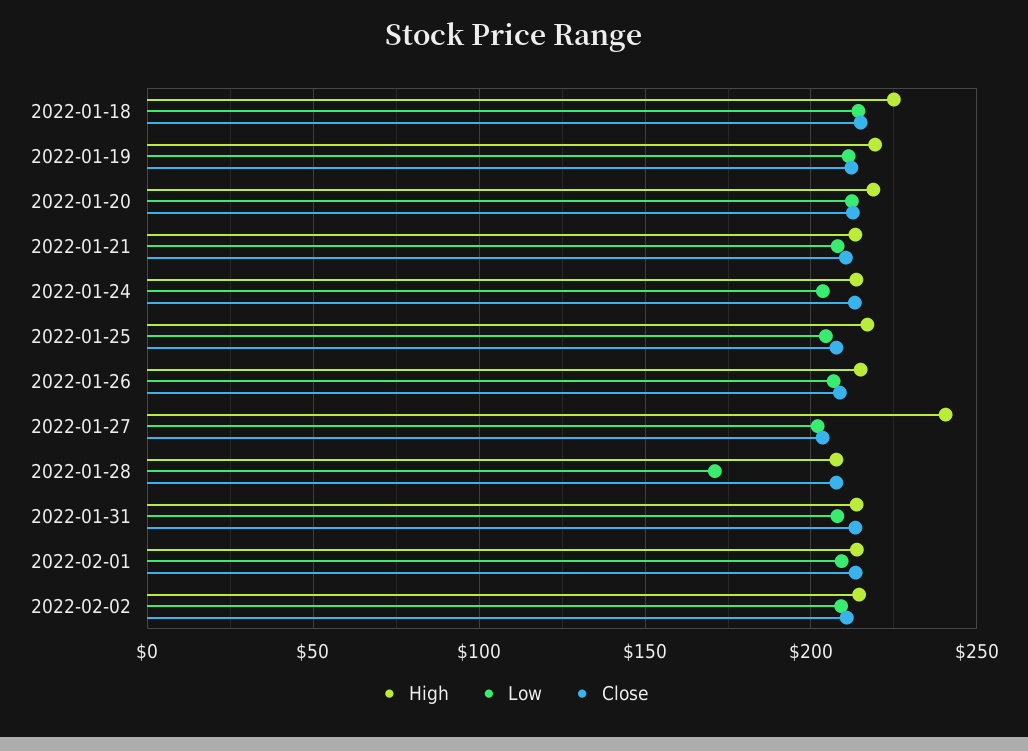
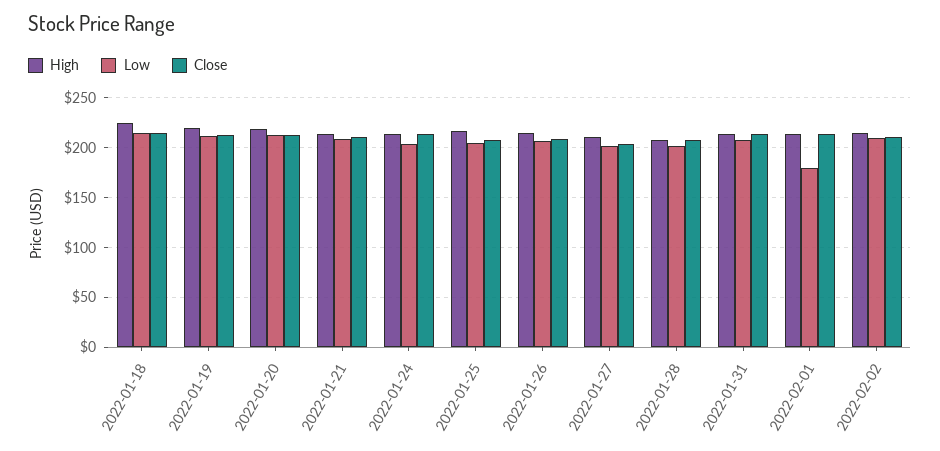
High, 2022-01-27: 240 -> 210
Low, 2022-01-28: 170 -> 200
Low, 2022-02-01: 210 -> 180

